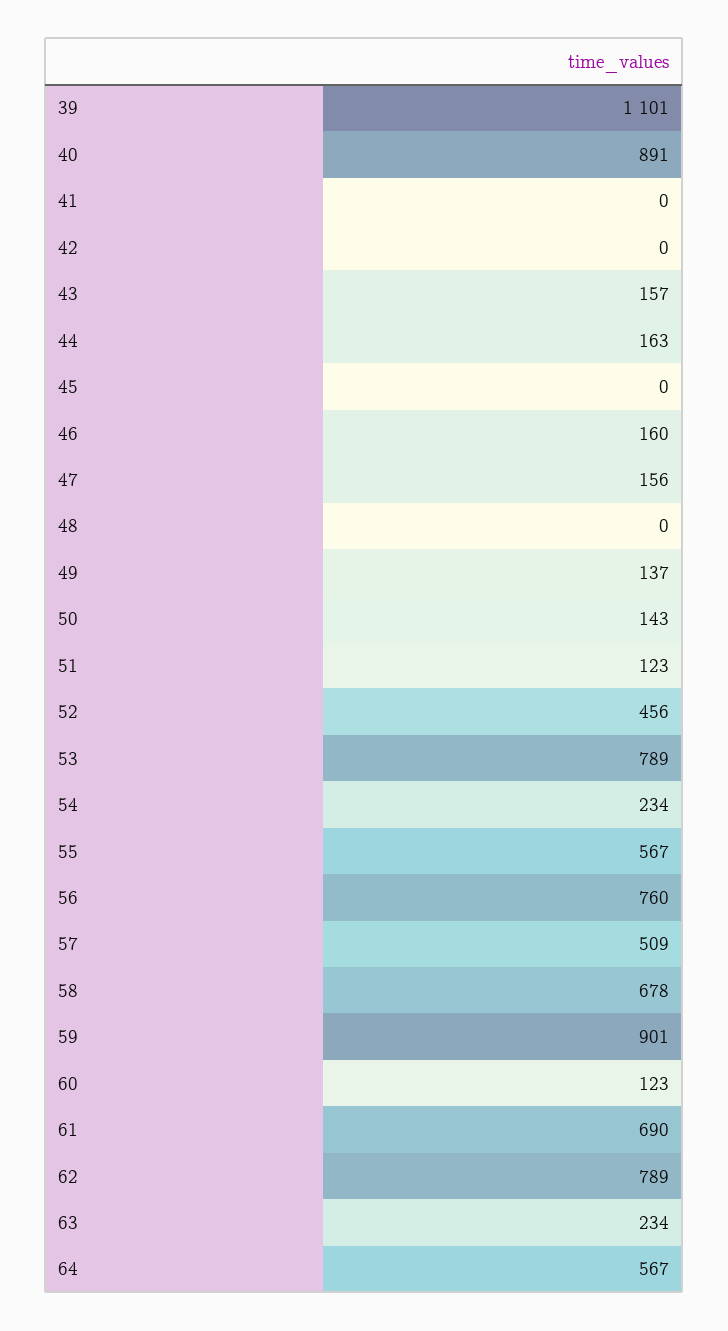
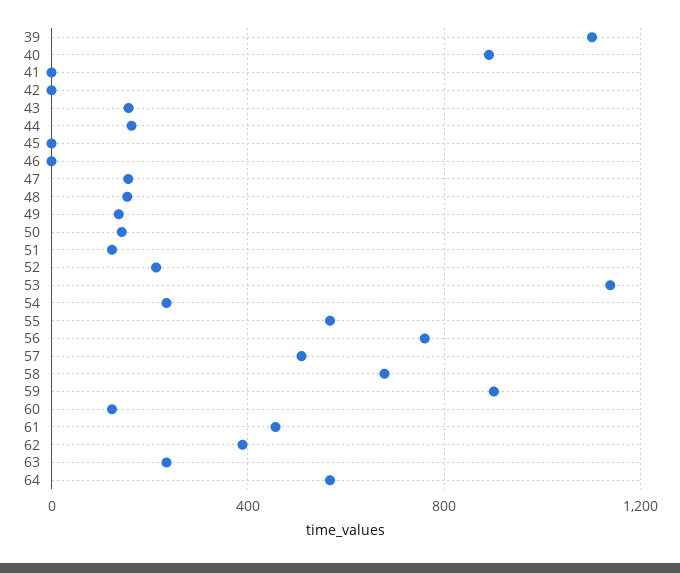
46: 160 -> 0
48: 0 -> 150
52: 456 -> 200
53: 789 -> 1150
61: 690 -> 450
62: 789 -> 400

